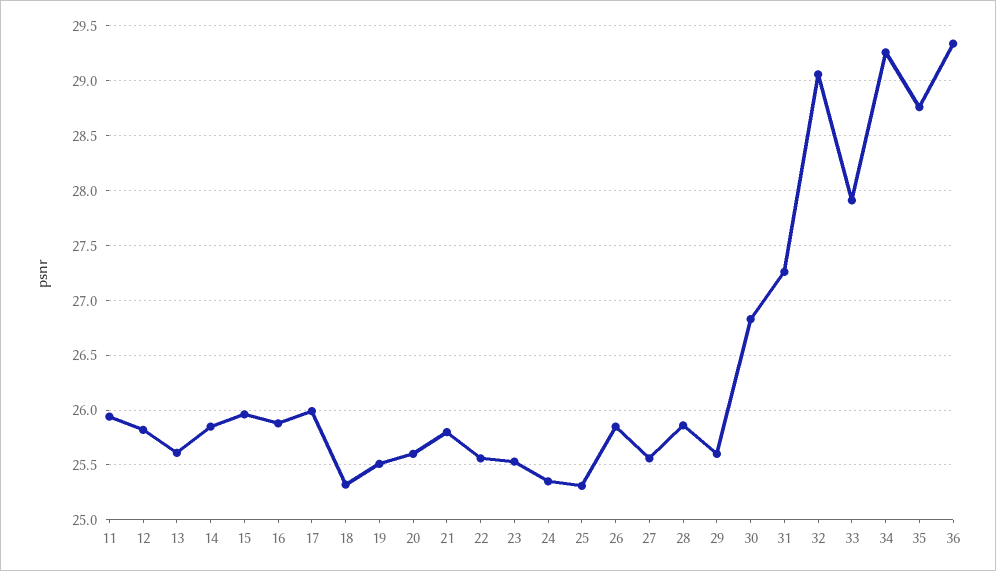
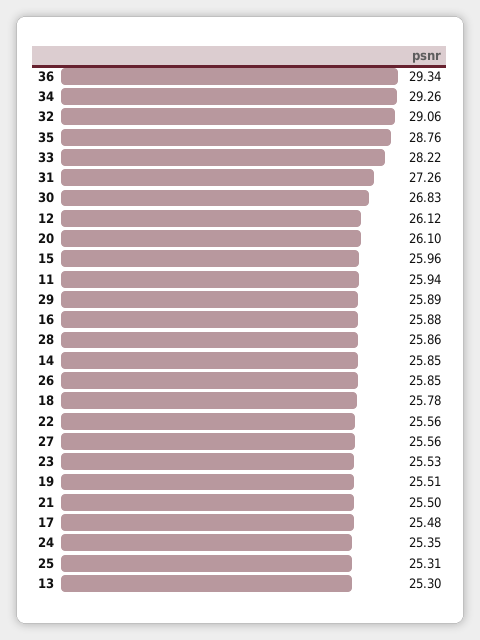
12: 25.8 -> 26.12
13: 25.6 -> 25.3
17: 26 -> 25.48
18: 25.3 -> 25.78
20: 25.6 -> 26.1
21: 25.8 -> 25.5
29: 25.6 -> 25.89
33: 27.9 -> 28.22

